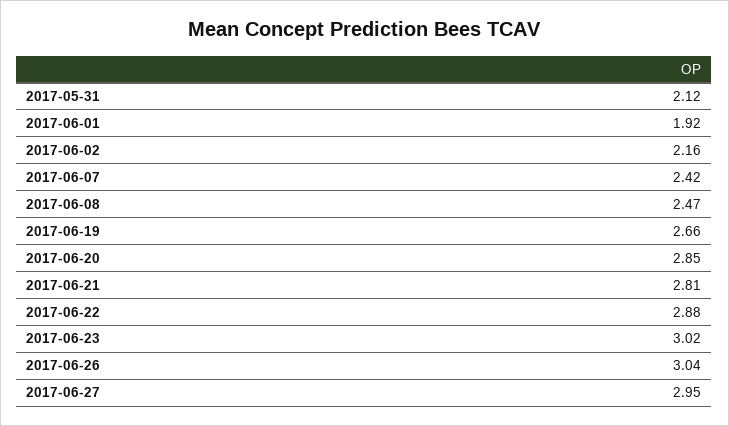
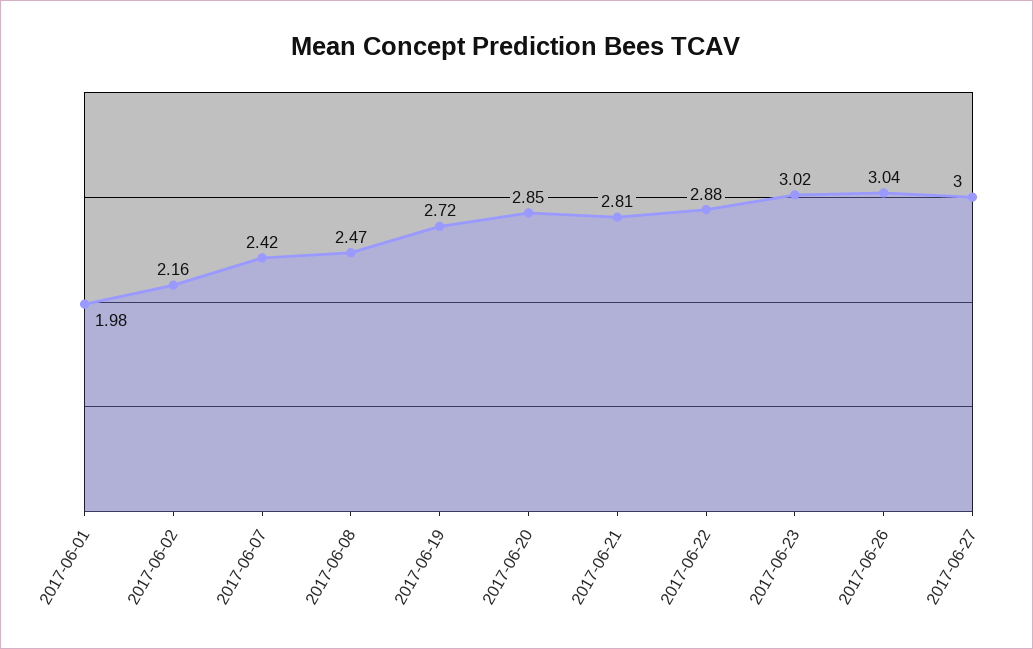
2017-05-31: 2.12 -> none
2017-06-01: 1.92 -> 1.98
2017-06-19: 2.66 -> 2.72
2017-06-27: 2.95 -> 3

